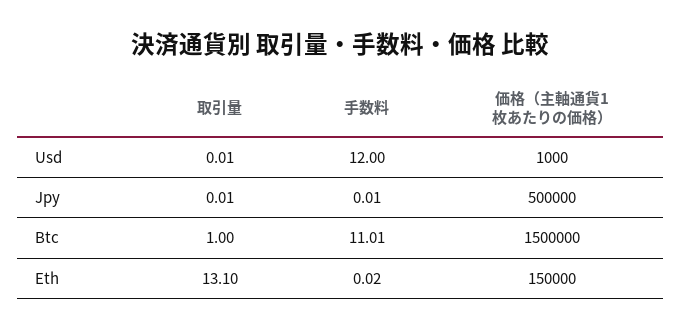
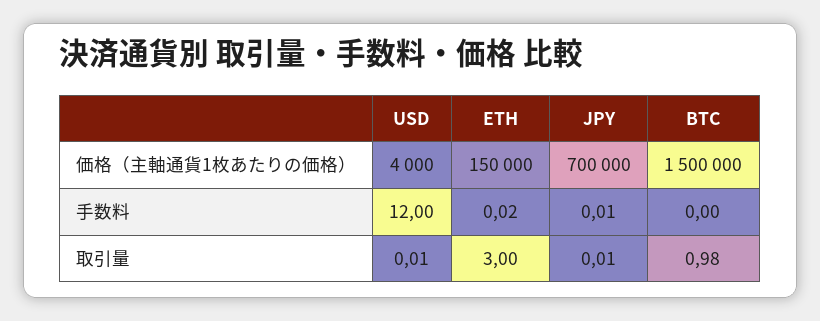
価格（主軸通貨1枚あたりの価格）, Usd: 1000 -> 4000
価格（主軸通貨1枚あたりの価格）, Jpy: 500000 -> 700000
取引量, Btc: 1 -> 0.98
手数料, Btc: 11.01 -> 0
取引量, Eth: 13.1 -> 3

